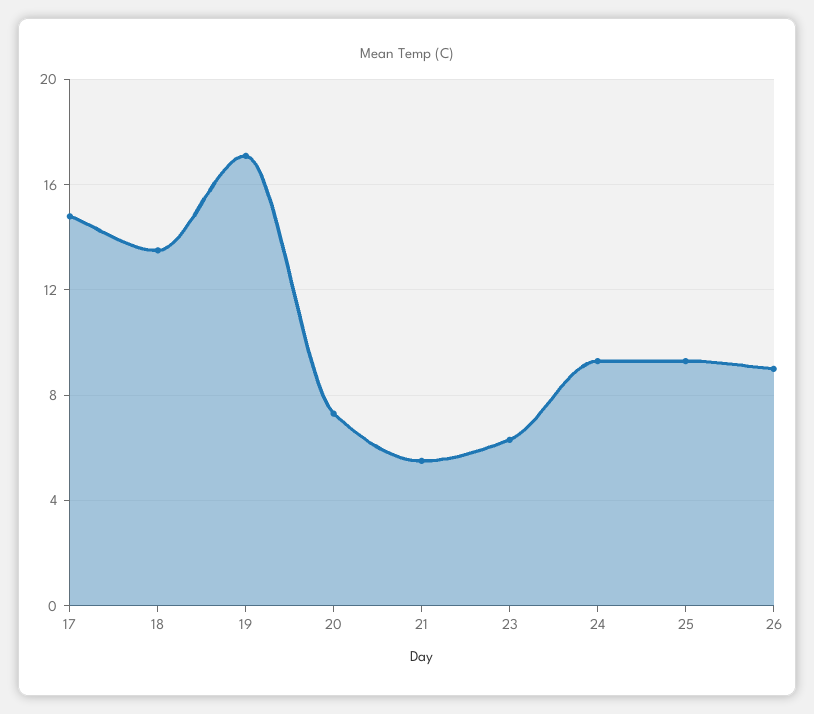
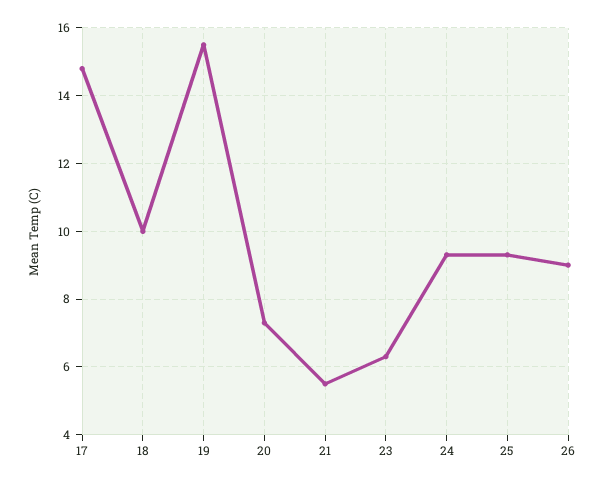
18: 13.5 -> 10
19: 17 -> 15.5

